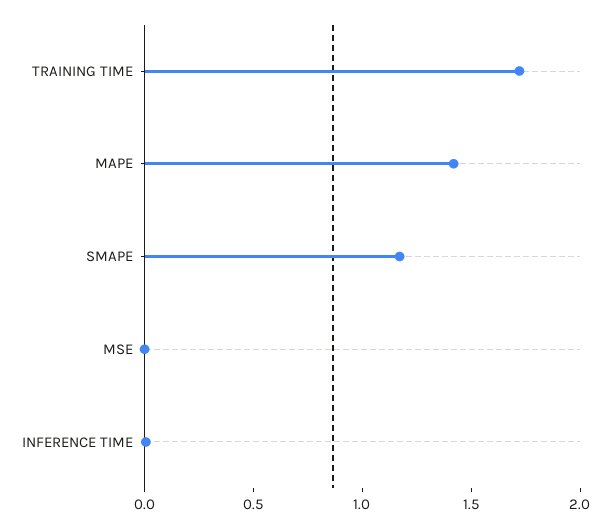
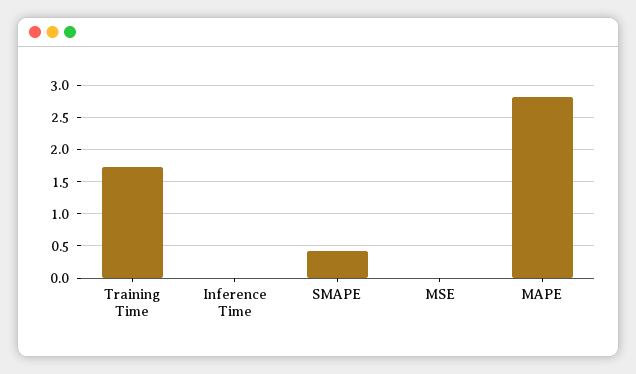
MAPE: 1.4 -> 2.8
SMAPE: 1.2 -> 0.4

